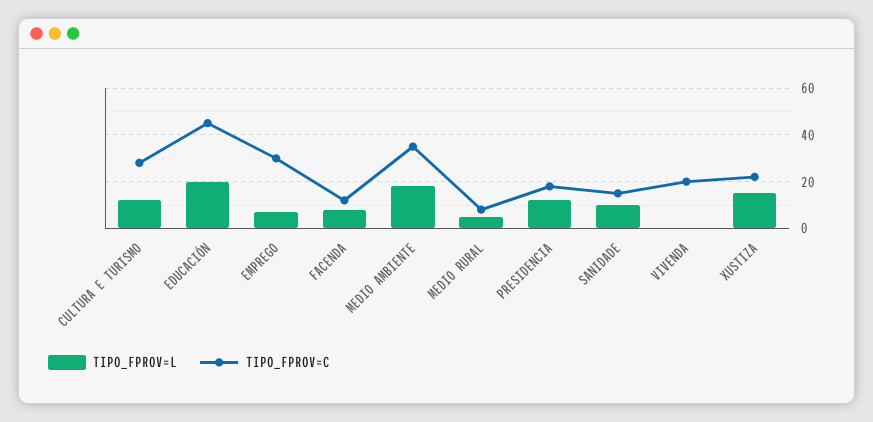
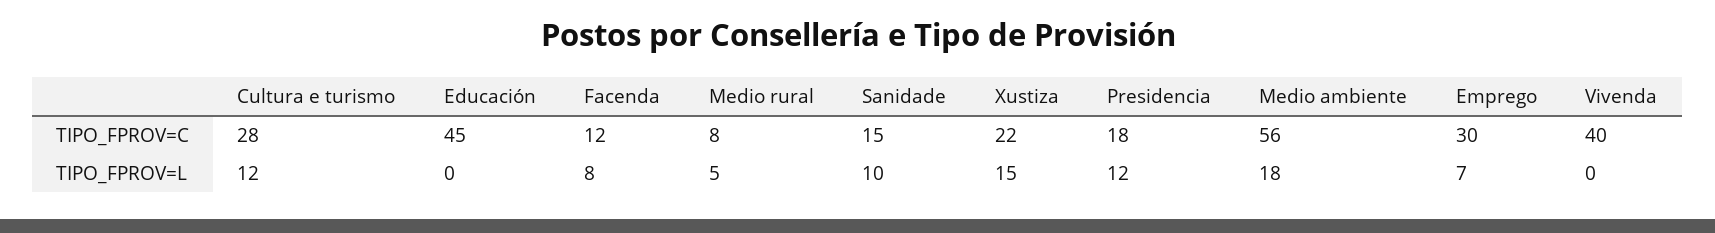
TIPO_FPROV=L, EDUCACIÓN: 20 -> 0
TIPO_FPROV=C, MEDIO AMBIENTE: 35 -> 56
TIPO_FPROV=C, VIVENDA: 20 -> 40

